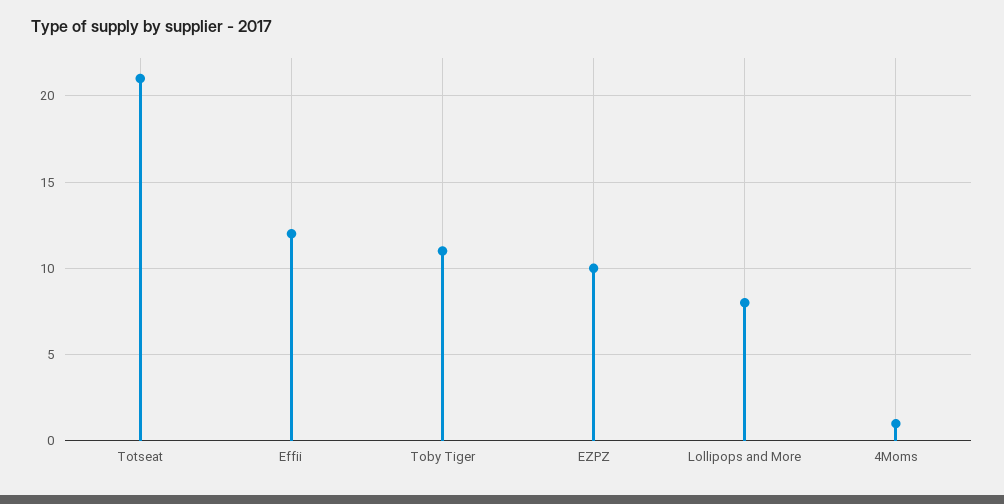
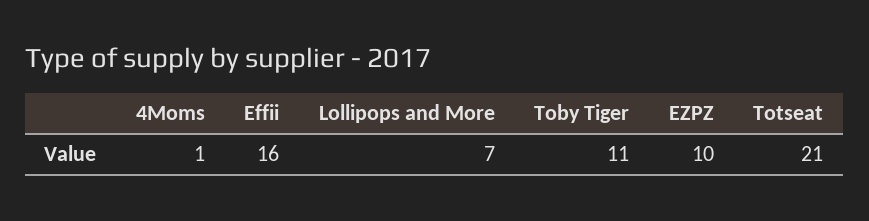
Effii: 12 -> 16
Lollipops and More: 8 -> 7

